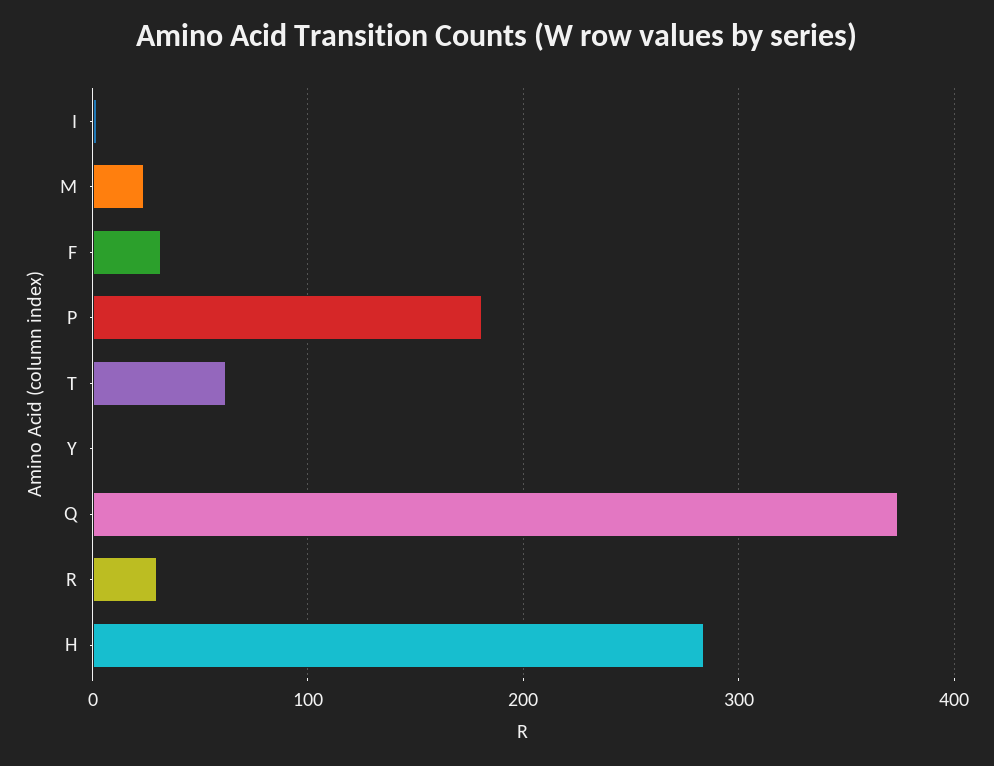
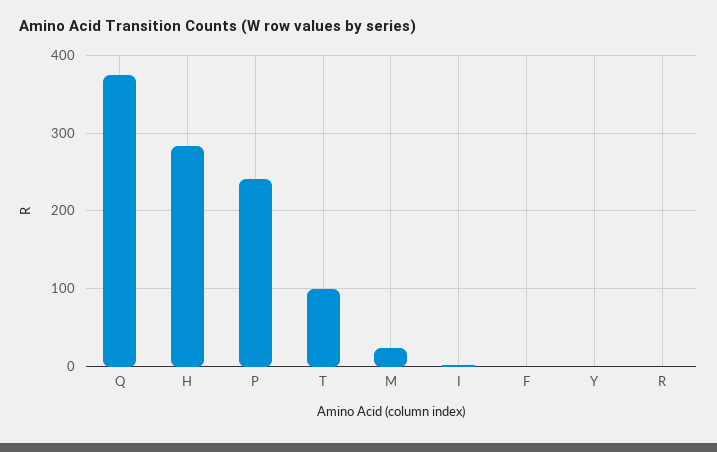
F: 30 -> 0
P: 180 -> 240
T: 60 -> 100
R: 30 -> 0

